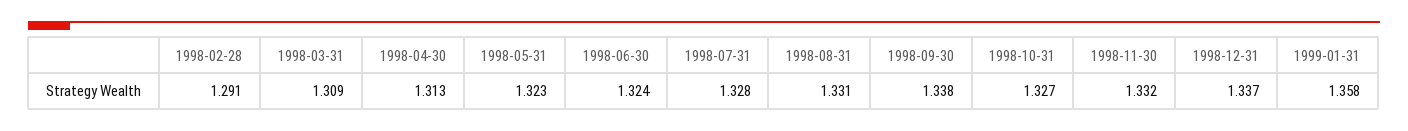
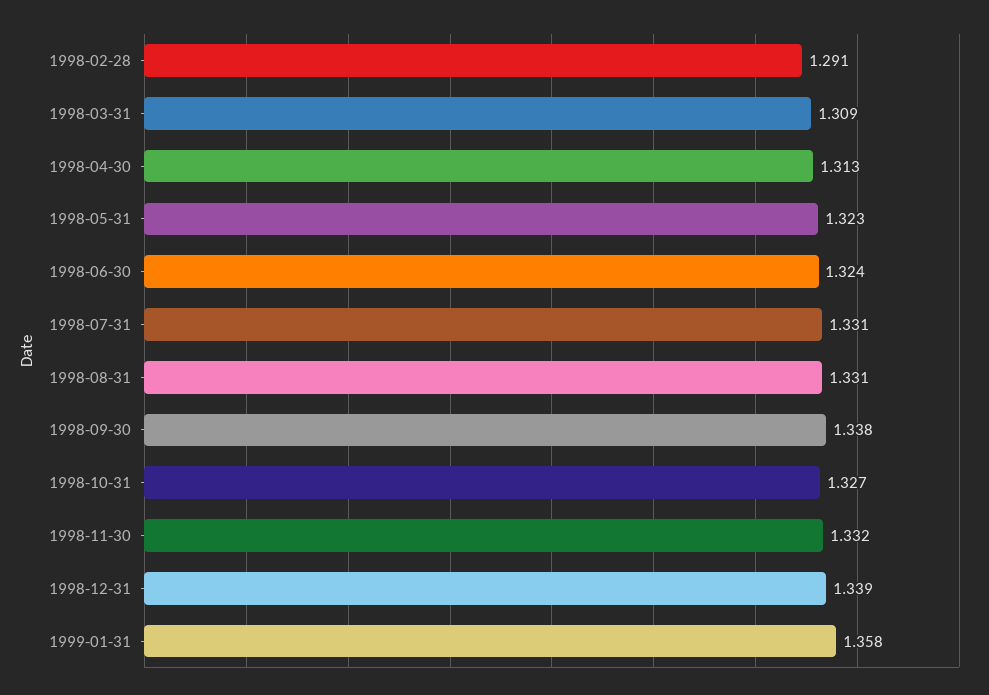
1998-07-31: 1.328 -> 1.331
1998-12-31: 1.337 -> 1.339

